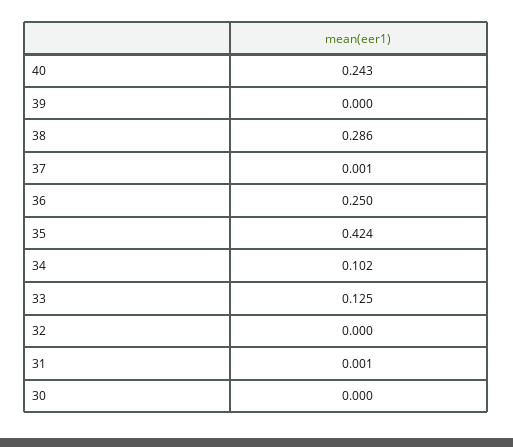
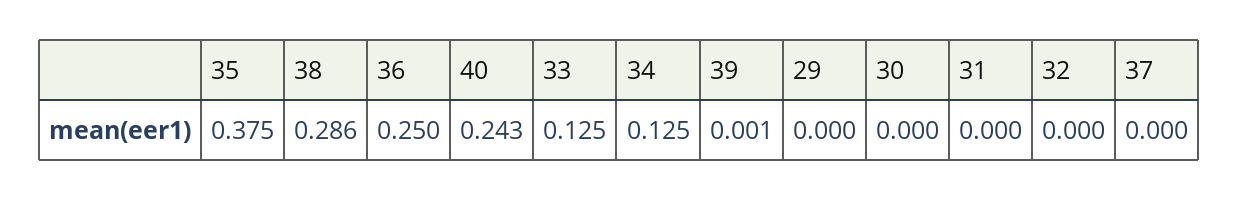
39: 0 -> 0.001
37: 0.001 -> 0
35: 0.424 -> 0.375
34: 0.102 -> 0.125
31: 0.001 -> 0
29: none -> 0

